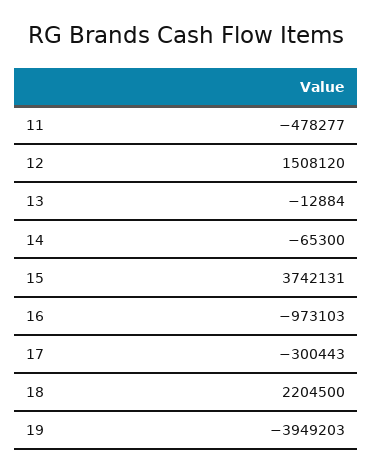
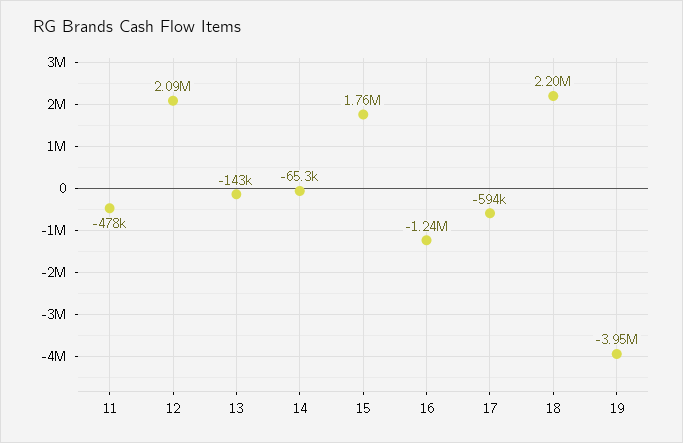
12: 1508120 -> 2090000
13: -12884 -> -143000
15: 3742131 -> 1760000
16: -973103 -> -1240000
17: -300443 -> -594000

